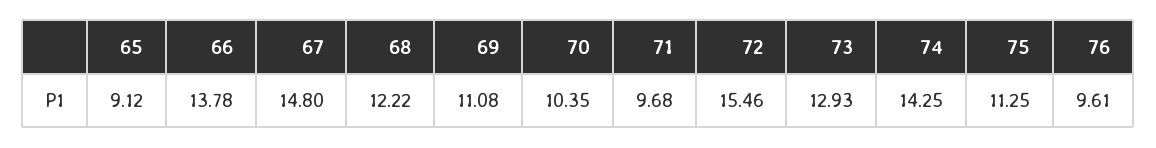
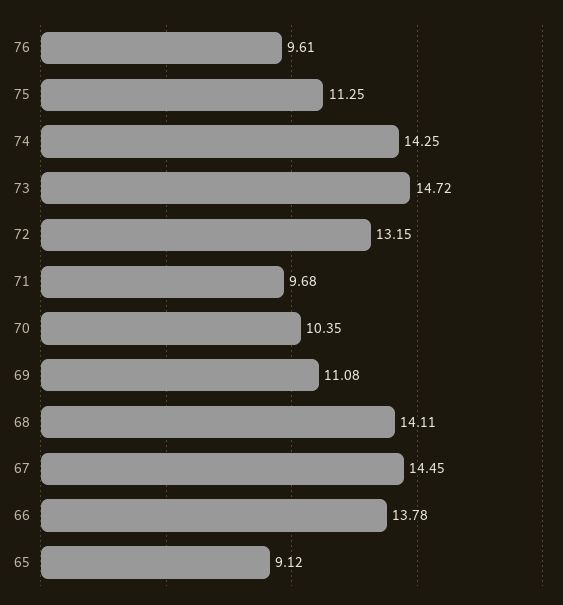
67: 14.8 -> 14.45
68: 12.22 -> 14.11
72: 15.46 -> 13.15
73: 12.93 -> 14.72

